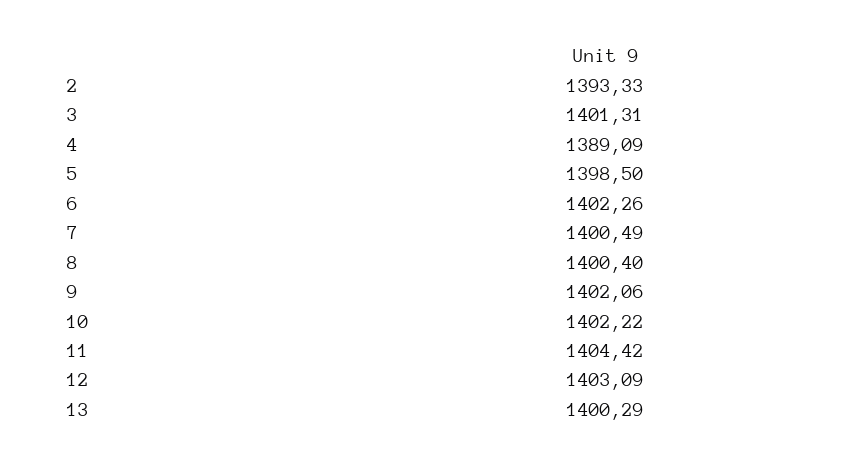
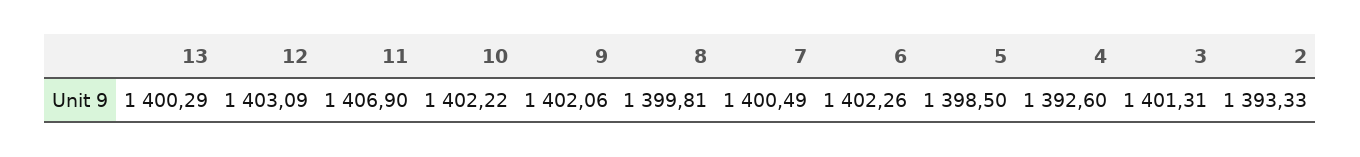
4: 1389.09 -> 1392.6
8: 1400.4 -> 1399.81
11: 1404.42 -> 1406.9

